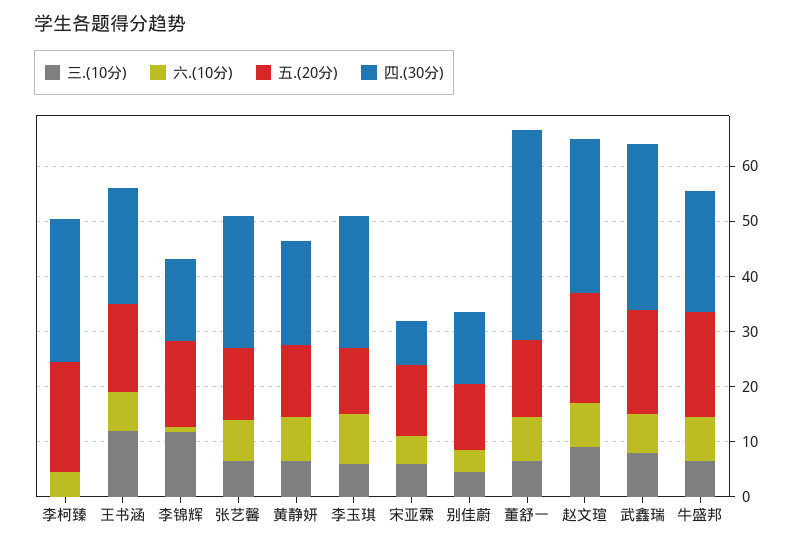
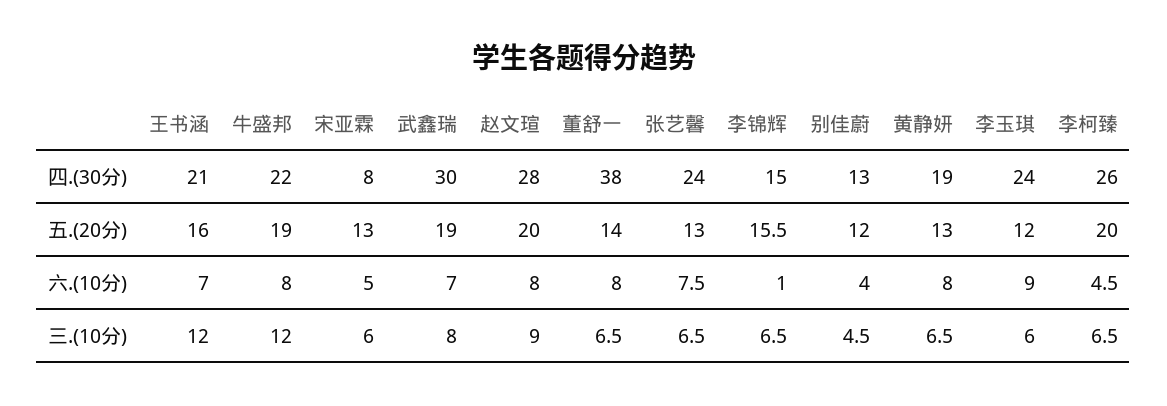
三.(10分), 李柯臻: 0 -> 6.5
三.(10分), 李锦辉: 12 -> 6.5
三.(10分), 牛盛邦: 6 -> 12

